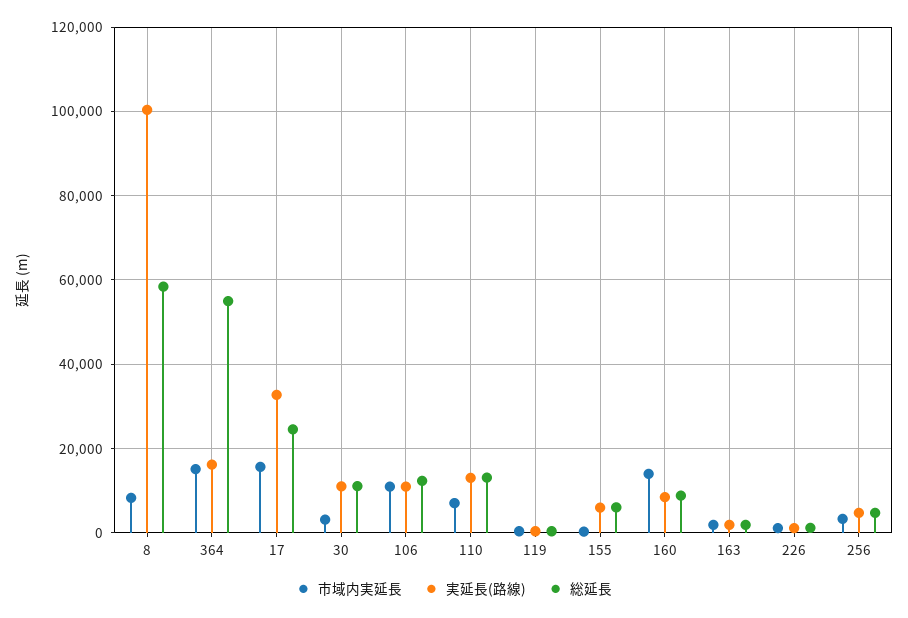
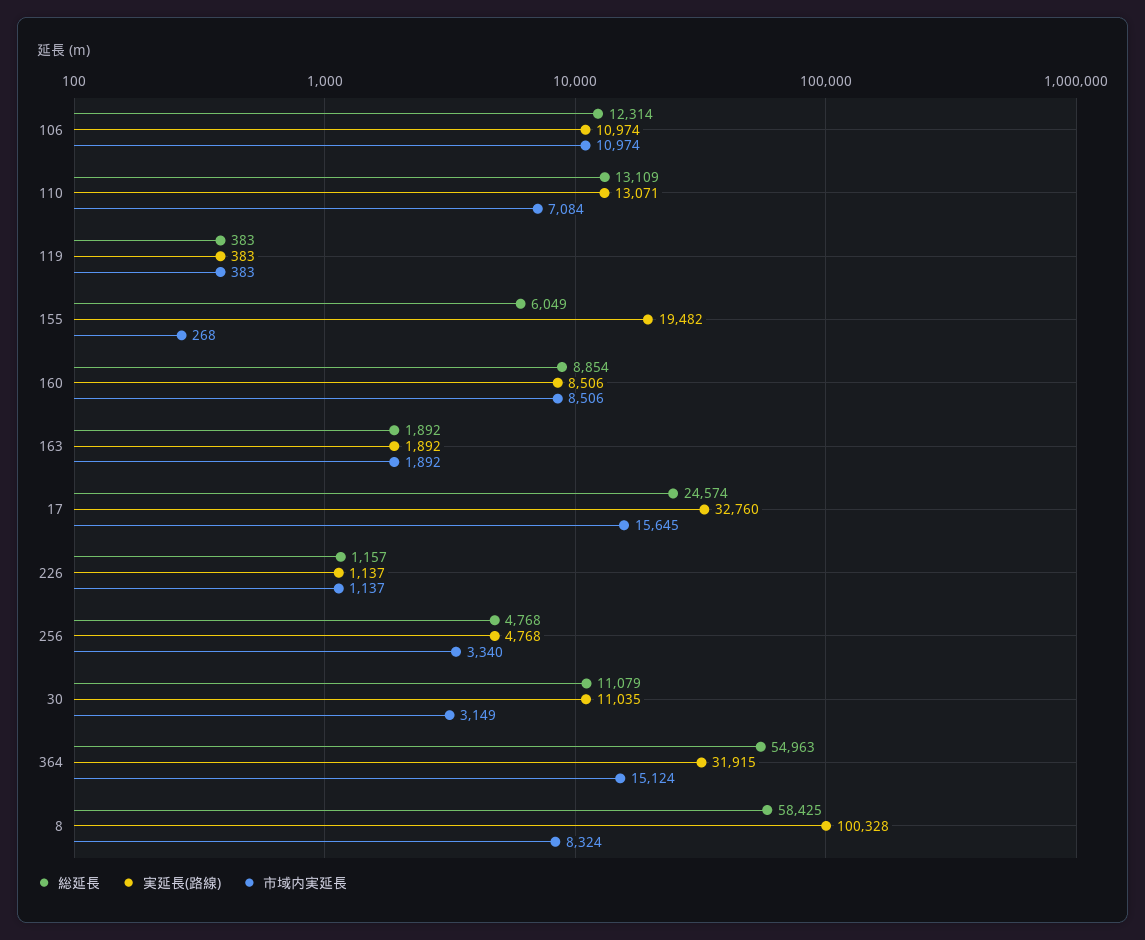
実延長(路線), 364: 16000 -> 31915
実延長(路線), 155: 6000 -> 19482
市域内実延長, 160: 14000 -> 8506

